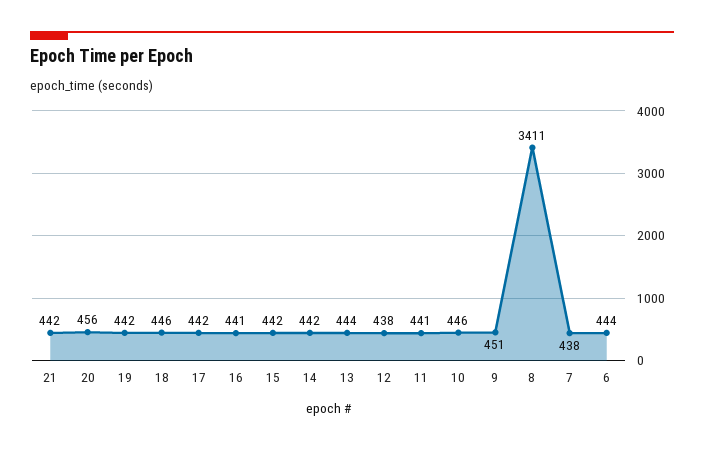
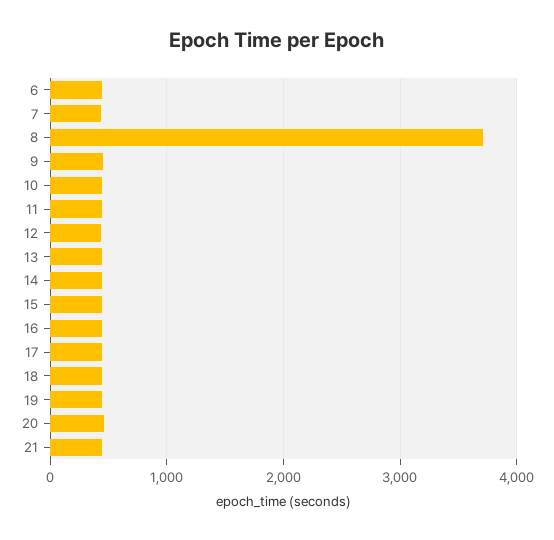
8: 3411 -> 3700

